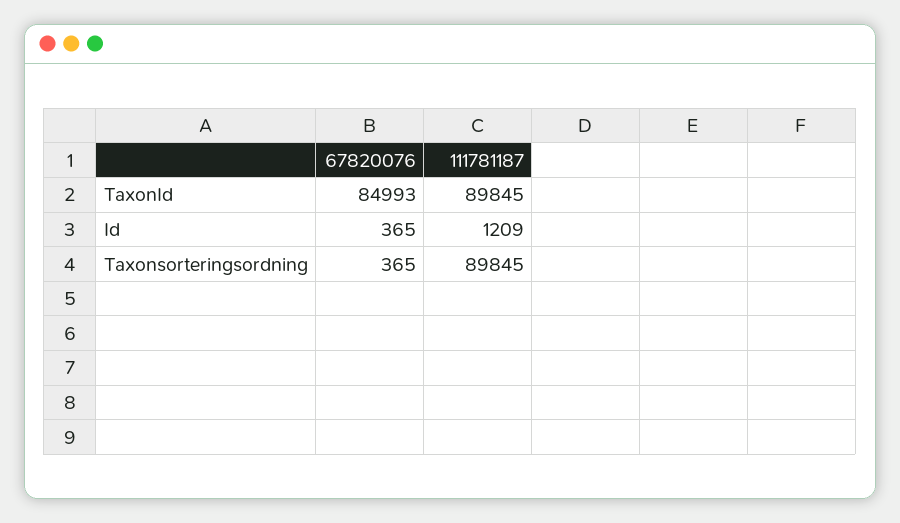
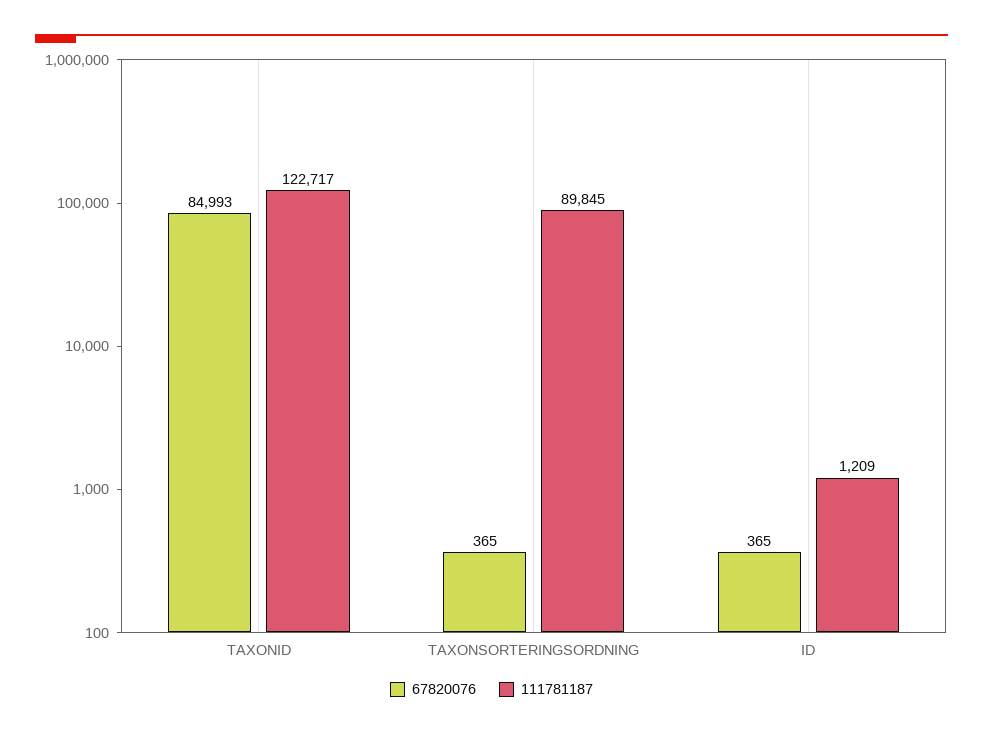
111781187, TaxonId: 89845 -> 122717

